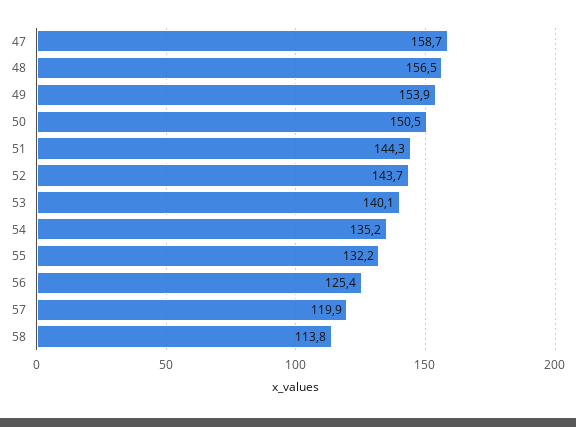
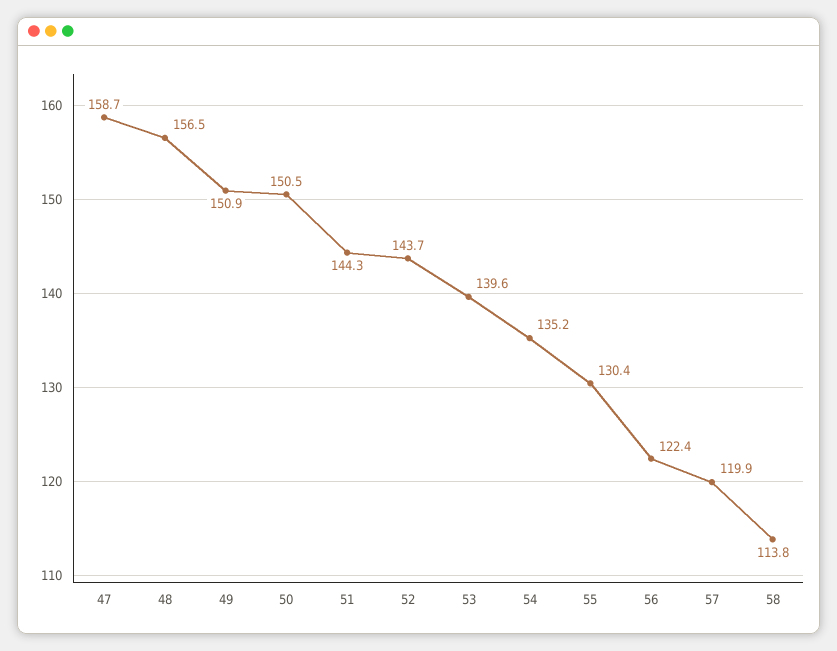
49: 153.9 -> 150.9
53: 140.1 -> 139.6
55: 132.2 -> 130.4
56: 125.4 -> 122.4

